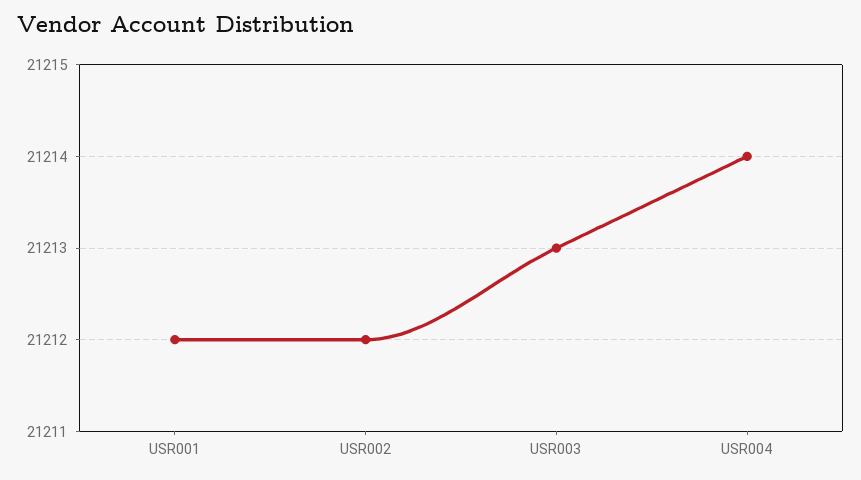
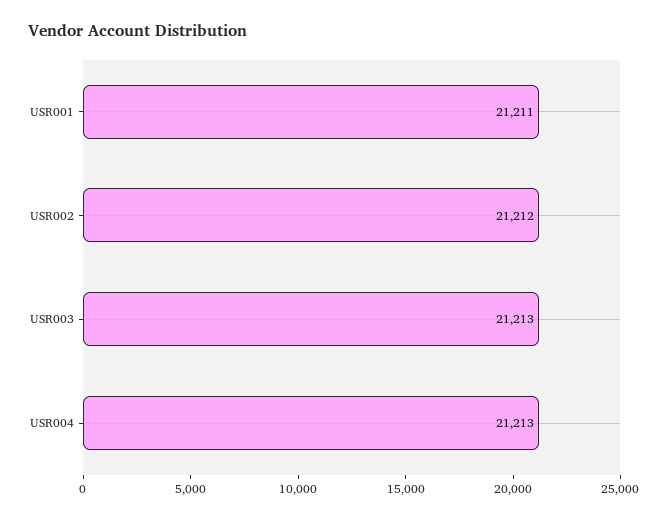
USR001: 21212 -> 21211
USR004: 21214 -> 21213

